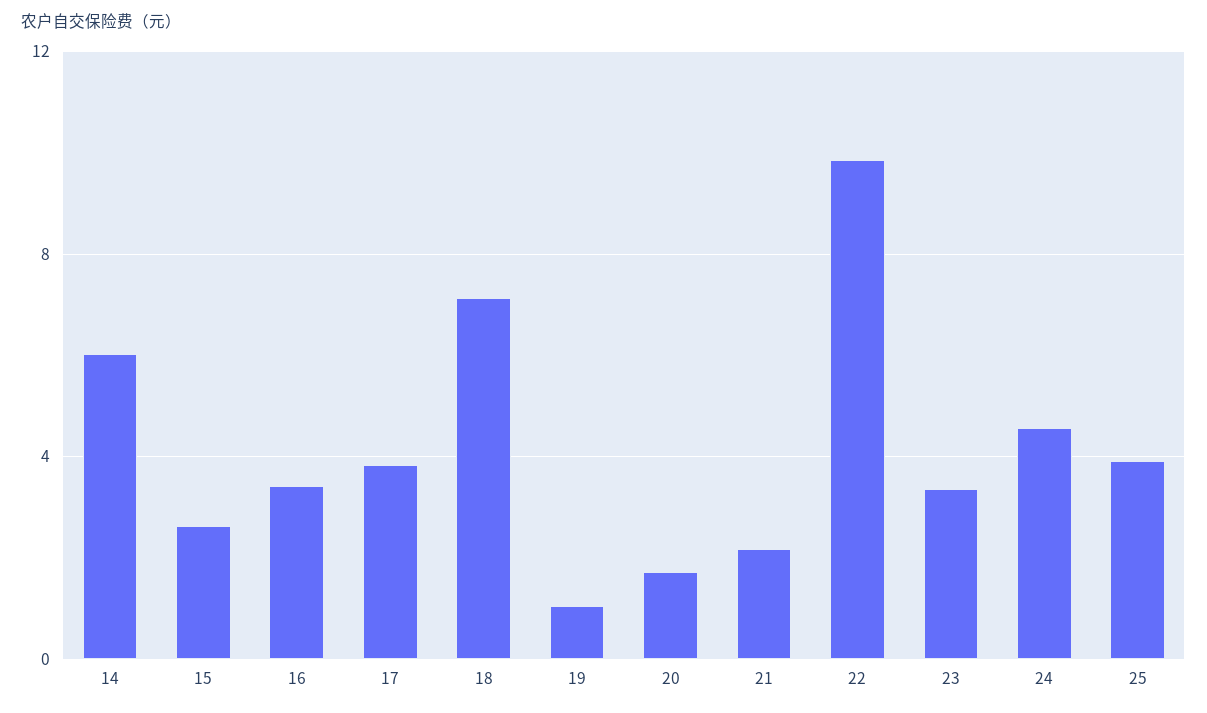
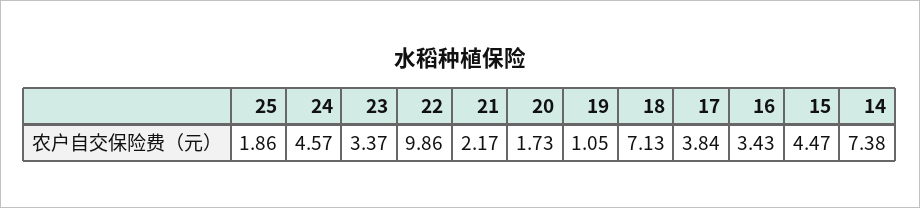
14: 6 -> 7.38
15: 2.5 -> 4.47
25: 4 -> 1.86

